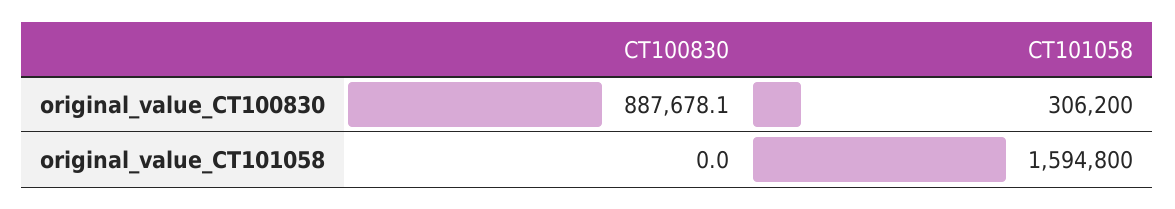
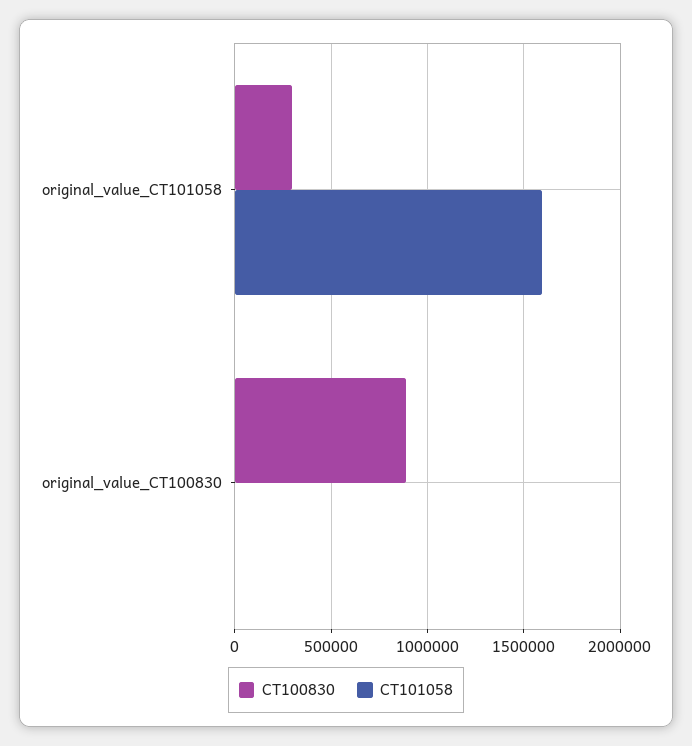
CT101058, original_value_CT100830: 306200 -> 0
CT100830, original_value_CT101058: 0 -> 300000

